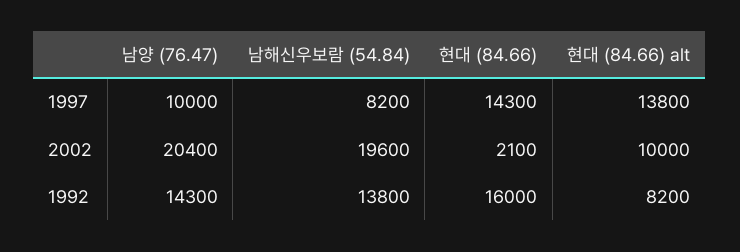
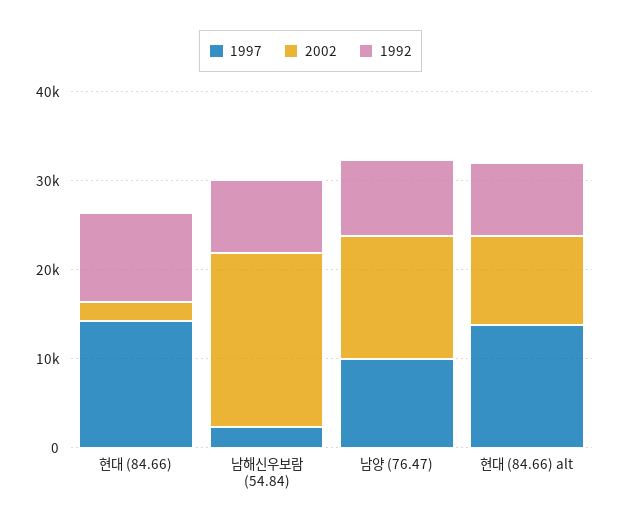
1997, 남해신우보람 (54.84): 8200 -> 2000
2002, 남양 (76.47): 20400 -> 14000
1992, 남양 (76.47): 14300 -> 8000
1992, 남해신우보람 (54.84): 13800 -> 8000
1992, 현대 (84.66): 16000 -> 10000

